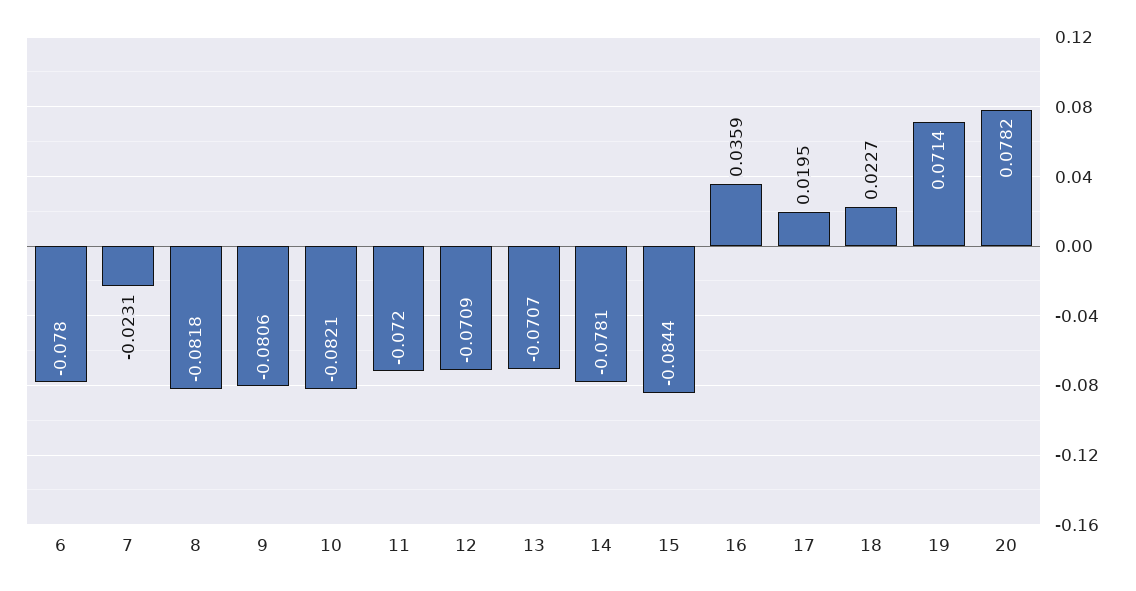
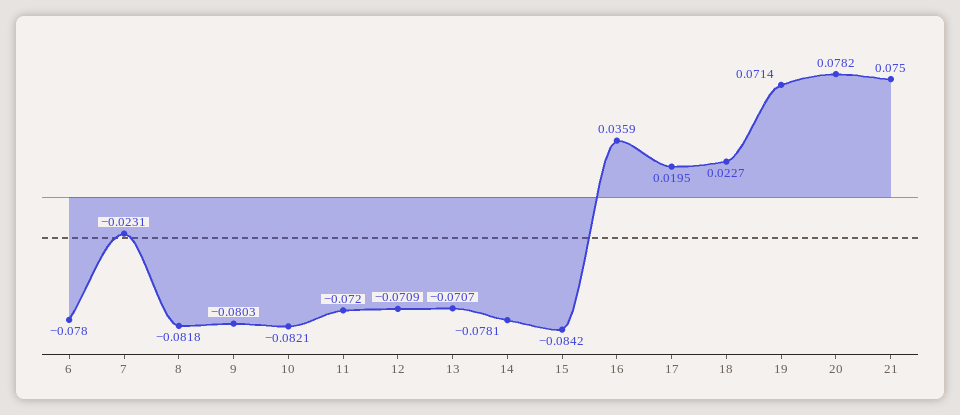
9: -0.0806 -> -0.0803
15: -0.0844 -> -0.0842
21: none -> 0.075

